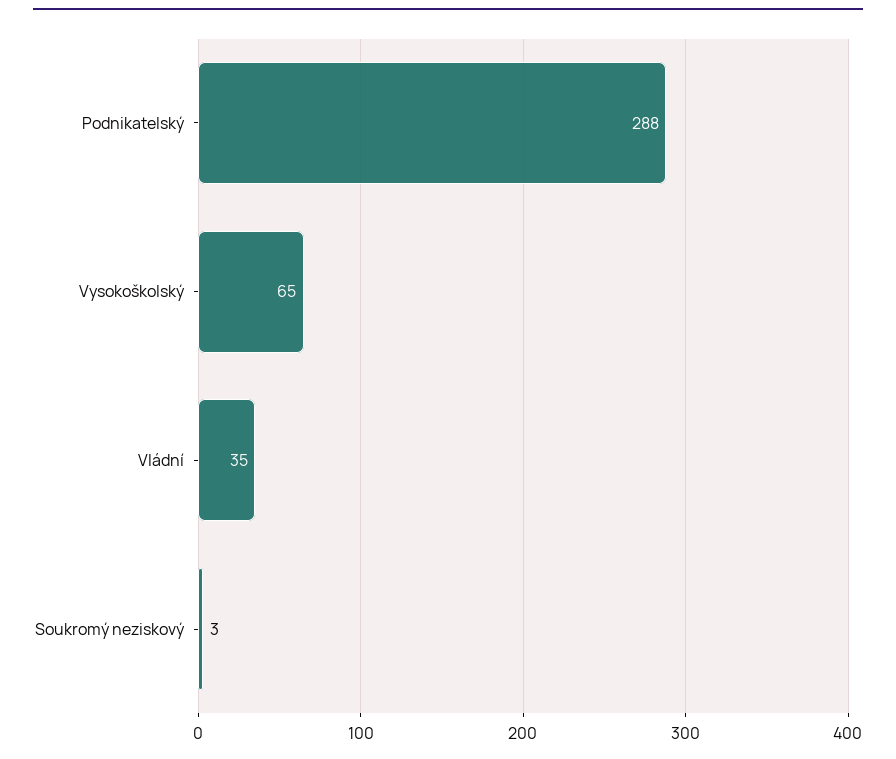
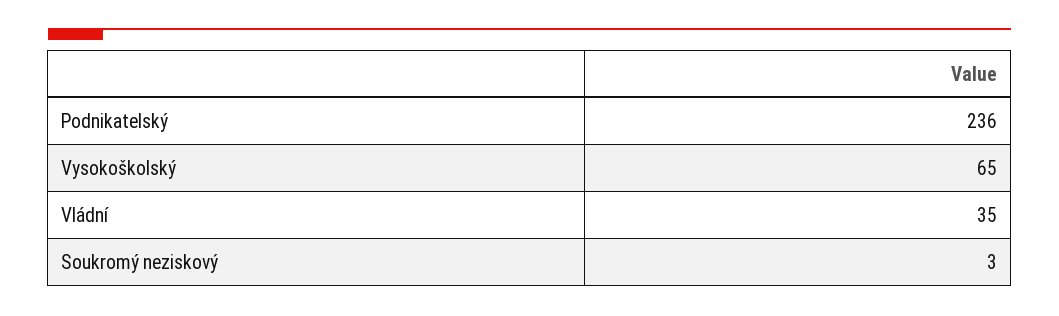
Podnikatelský: 288 -> 236

